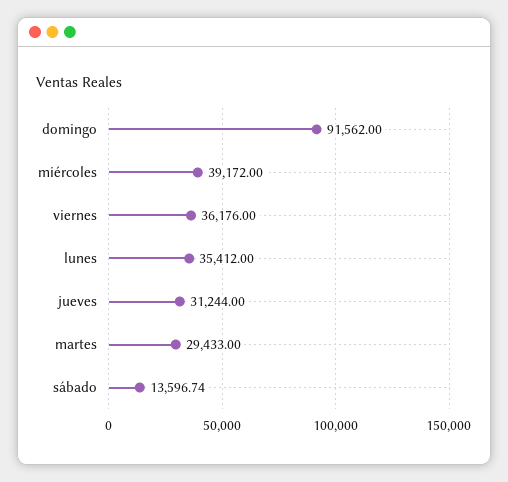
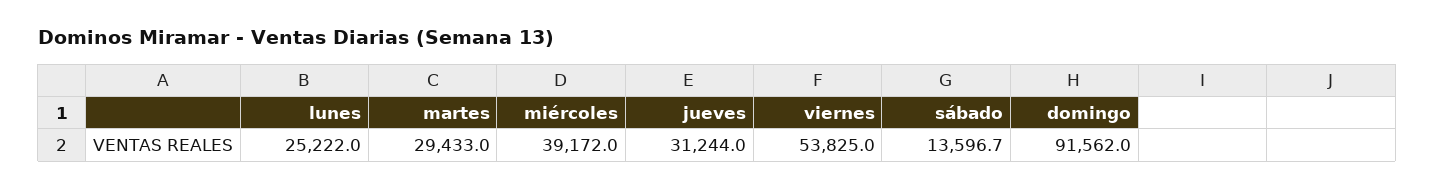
viernes: 36176 -> 53825
lunes: 35412 -> 25222

